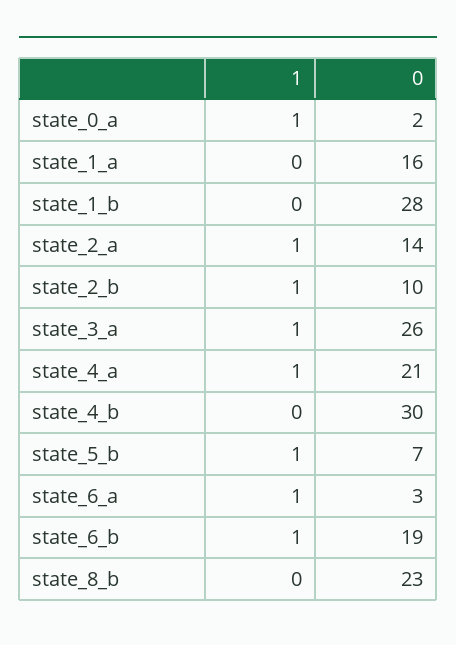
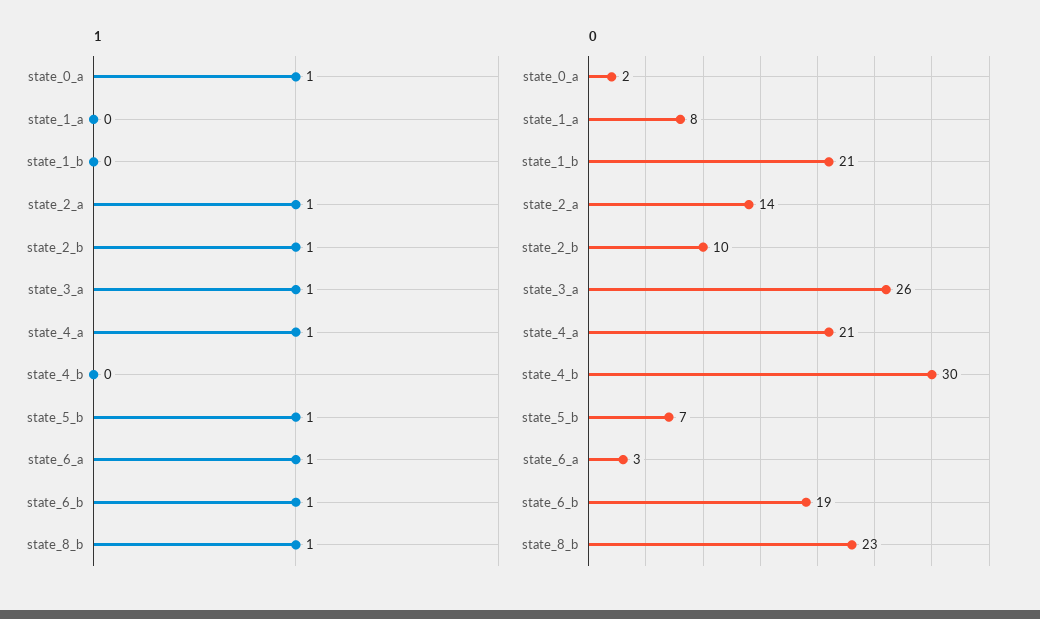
0, state_1_a: 16 -> 8
0, state_1_b: 28 -> 21
1, state_8_b: 0 -> 1

